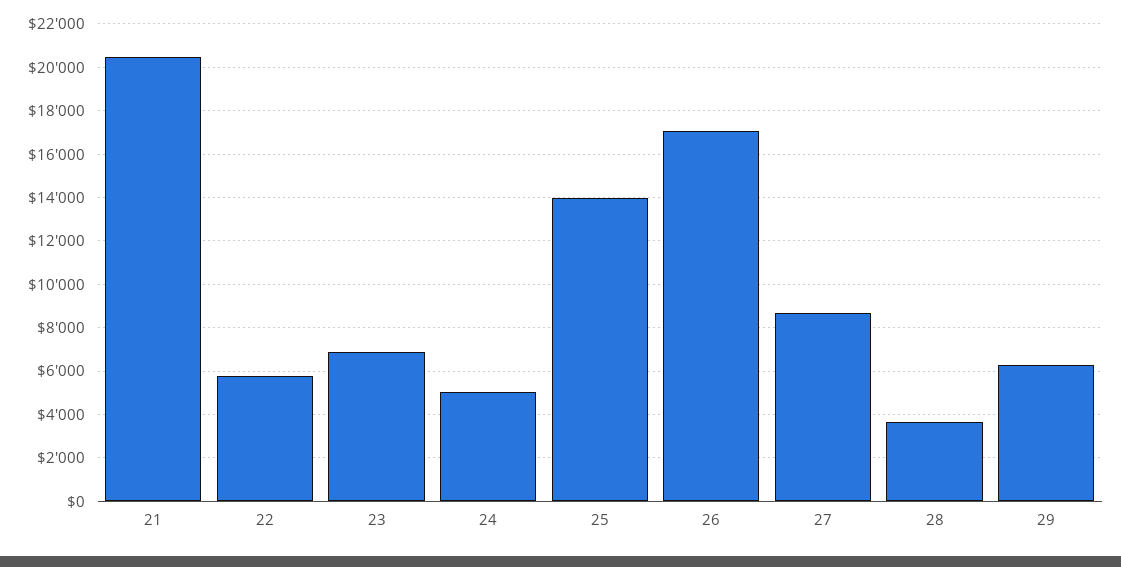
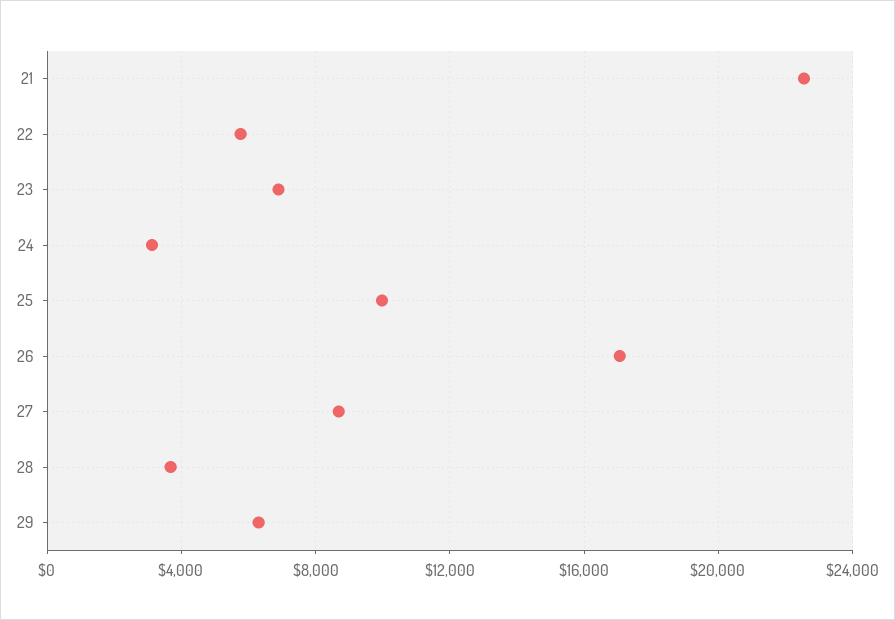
21: 20500 -> 22500
24: 5000 -> 3000
25: 14000 -> 10000

